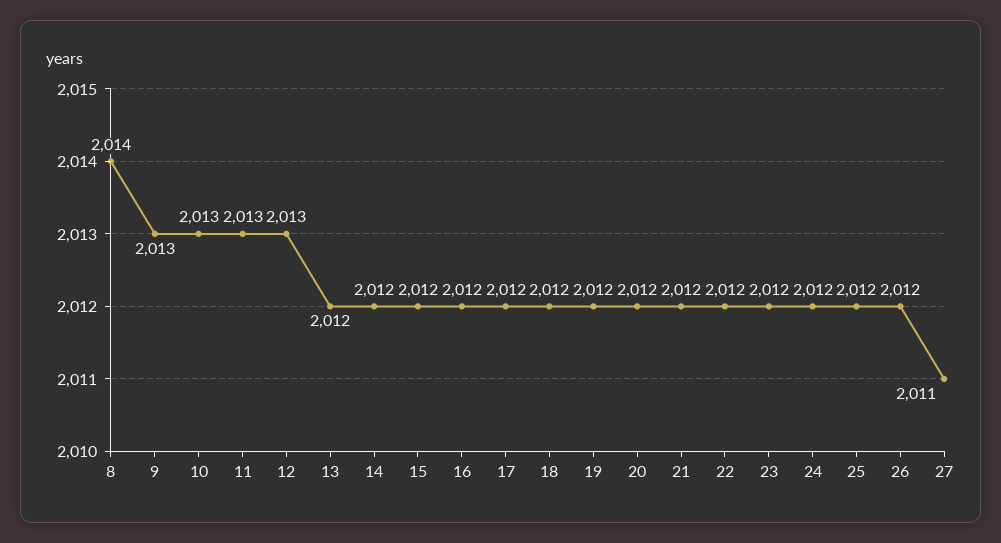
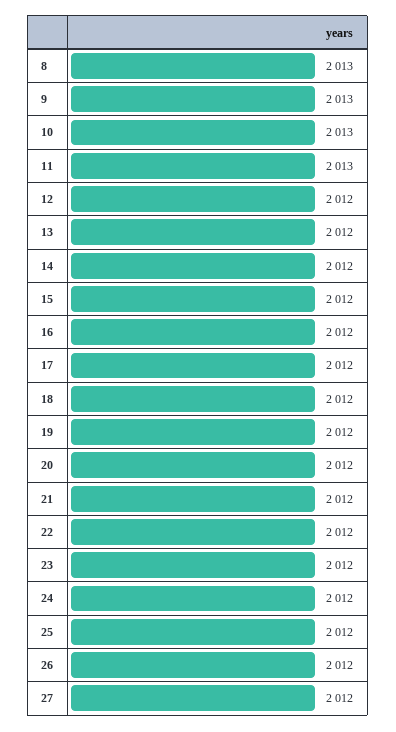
8: 2014 -> 2013
12: 2013 -> 2012
27: 2011 -> 2012

